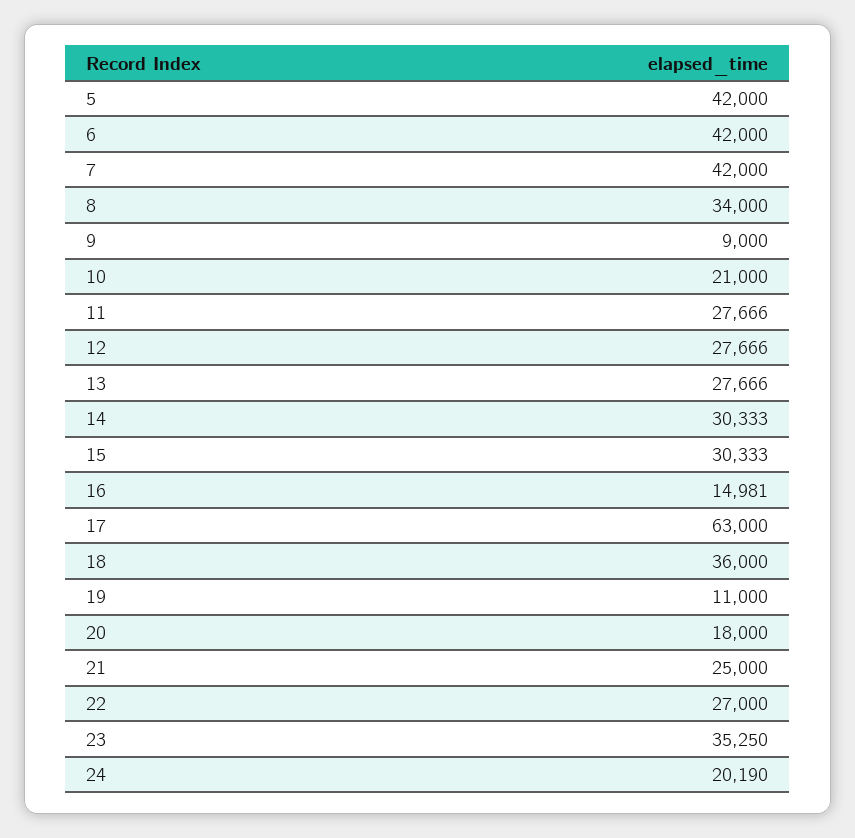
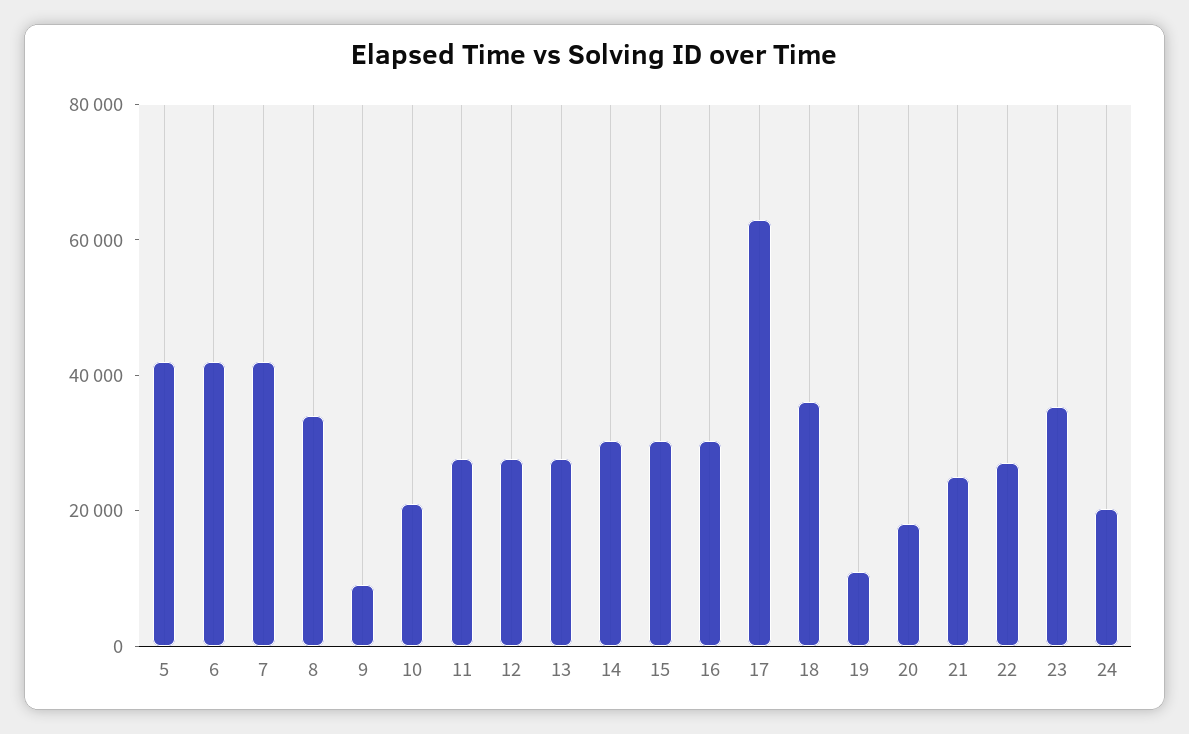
16: 14981 -> 30000

